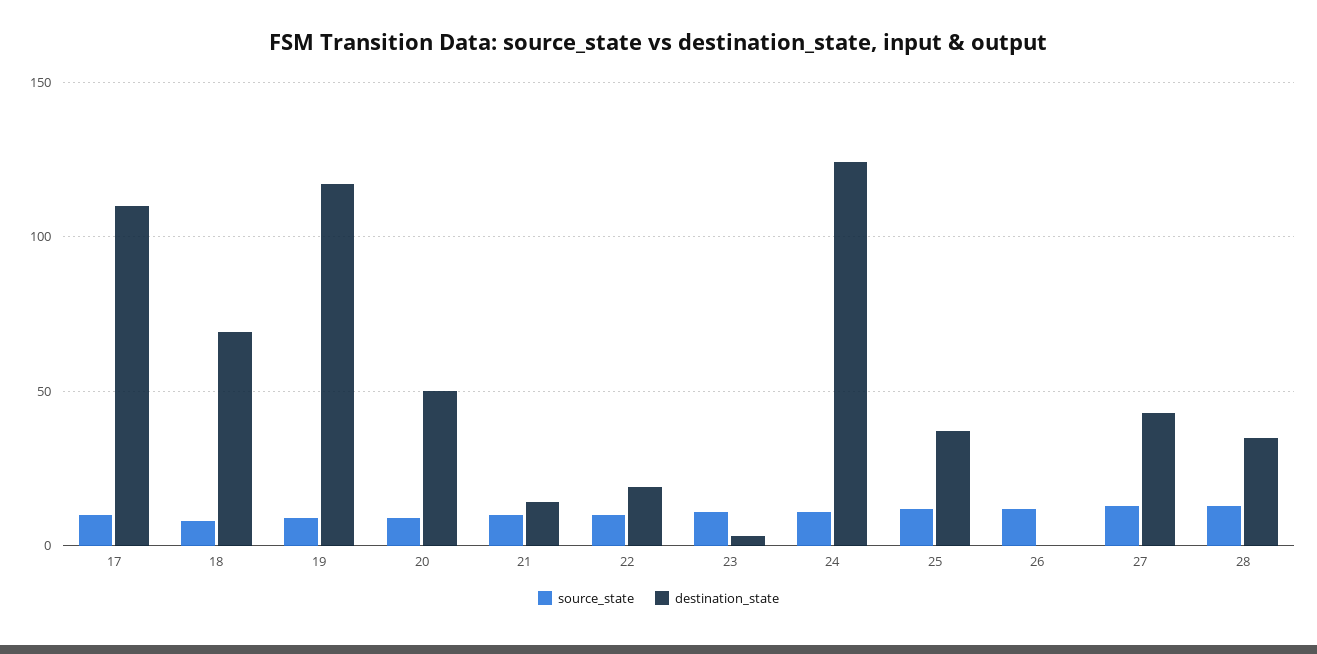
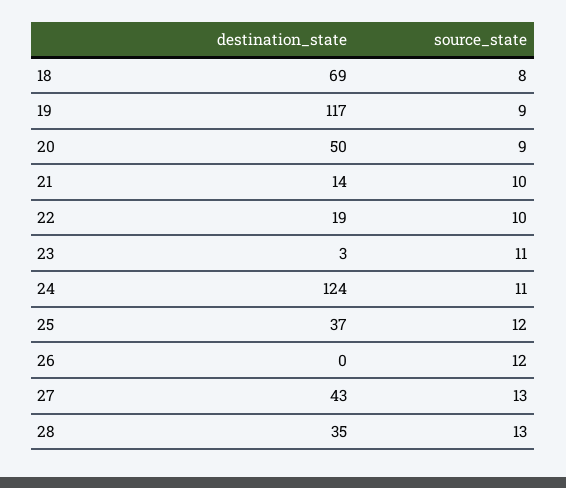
source_state, 17: 10 -> none
destination_state, 17: 110 -> none

